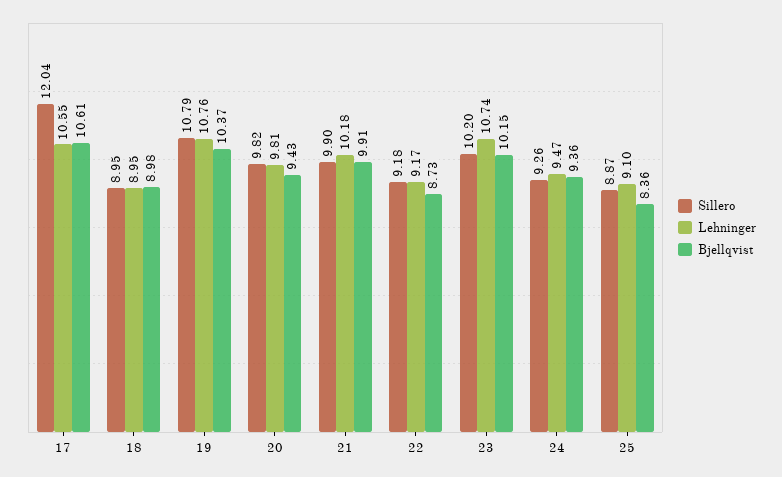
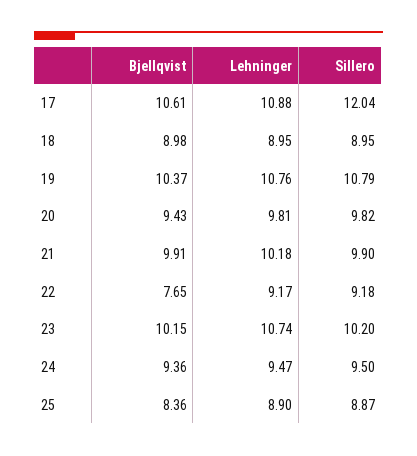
Lehninger, 17: 10.55 -> 10.88
Bjellqvist, 22: 8.73 -> 7.65
Sillero, 24: 9.26 -> 9.5
Lehninger, 25: 9.1 -> 8.9

